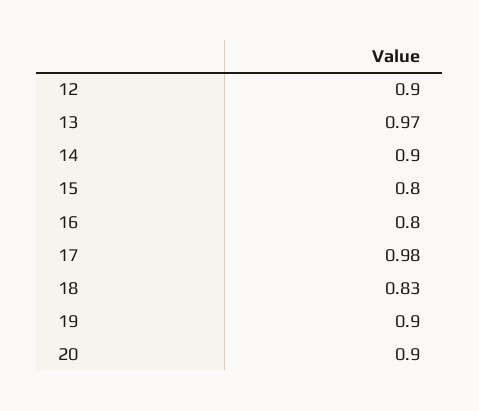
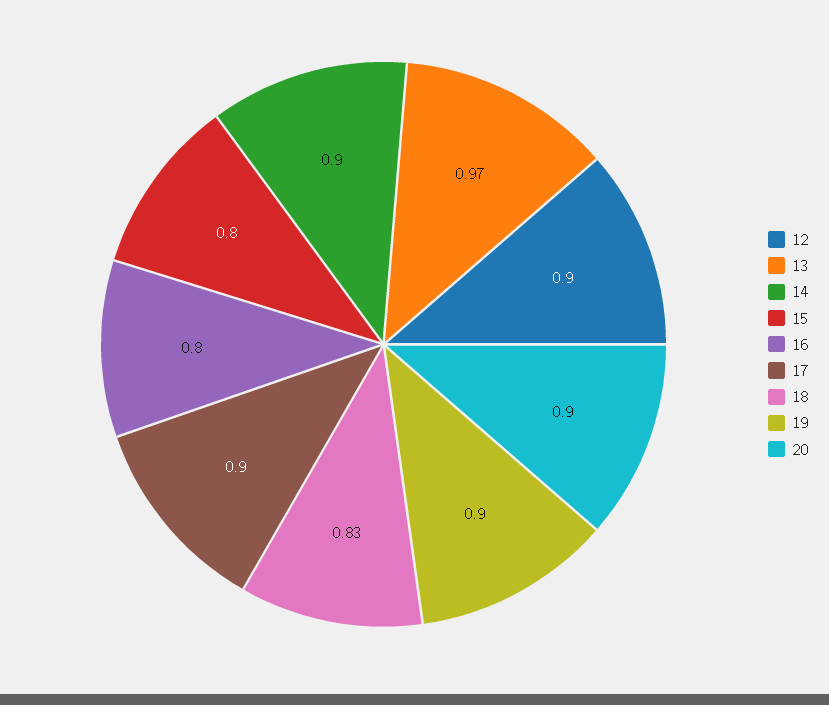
17: 0.98 -> 0.9

